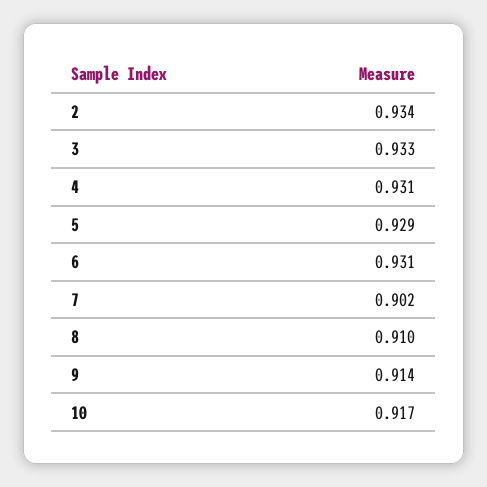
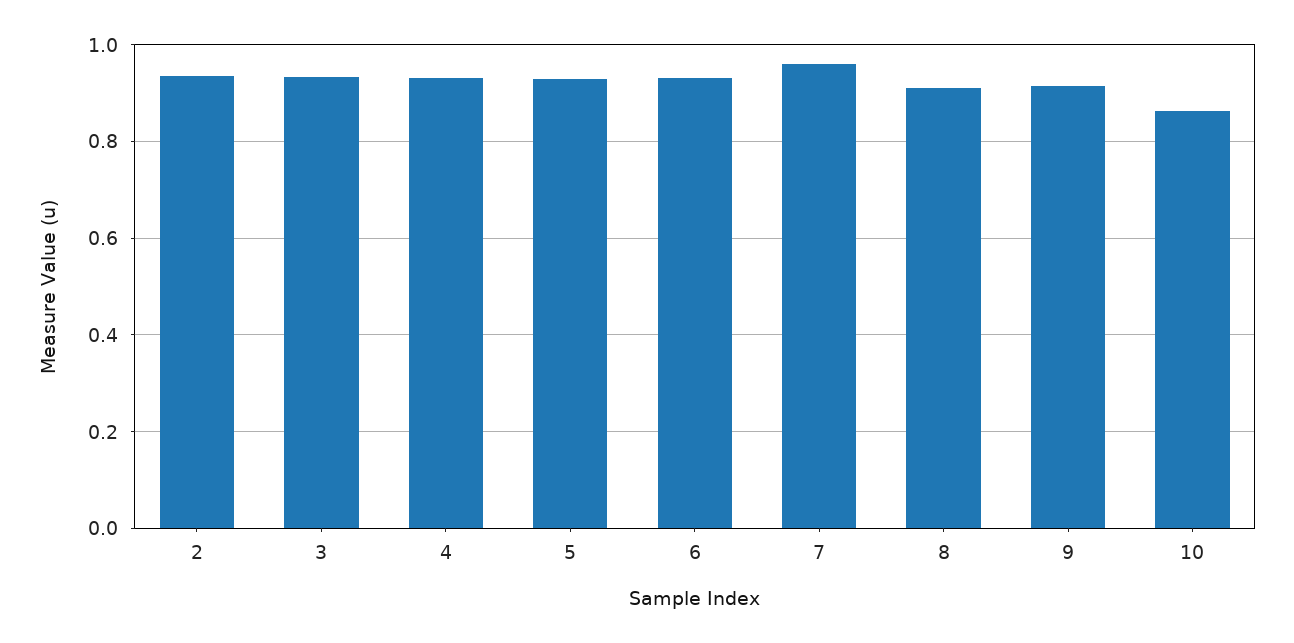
7: 0.902 -> 0.96
10: 0.917 -> 0.86

